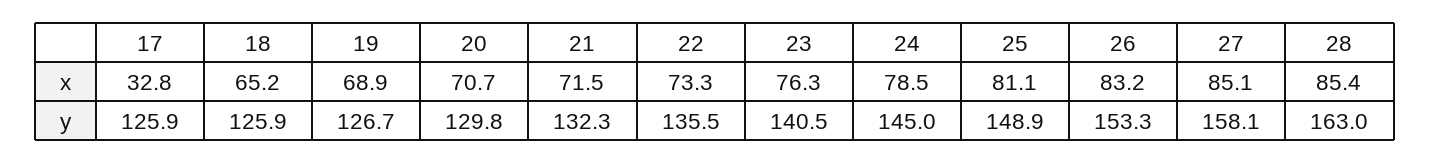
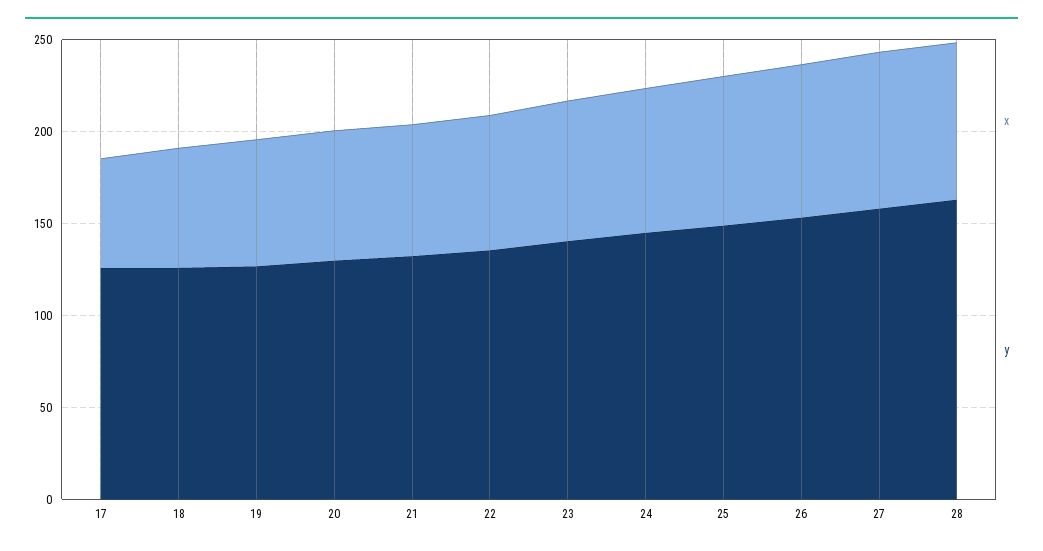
x, 17: 32.8 -> 60

